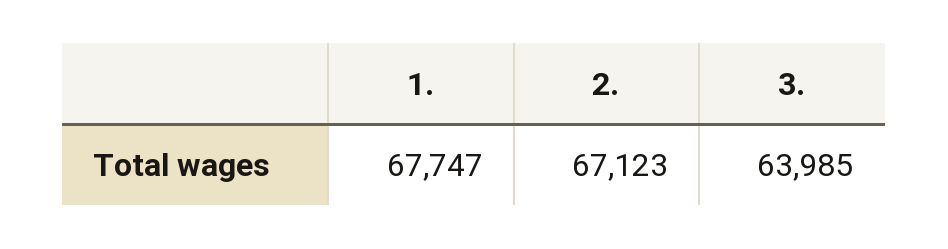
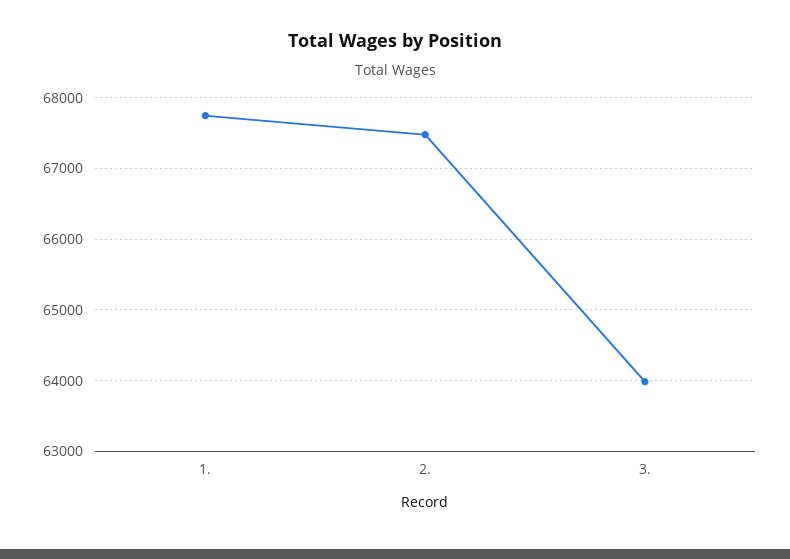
2.: 67123 -> 67500

